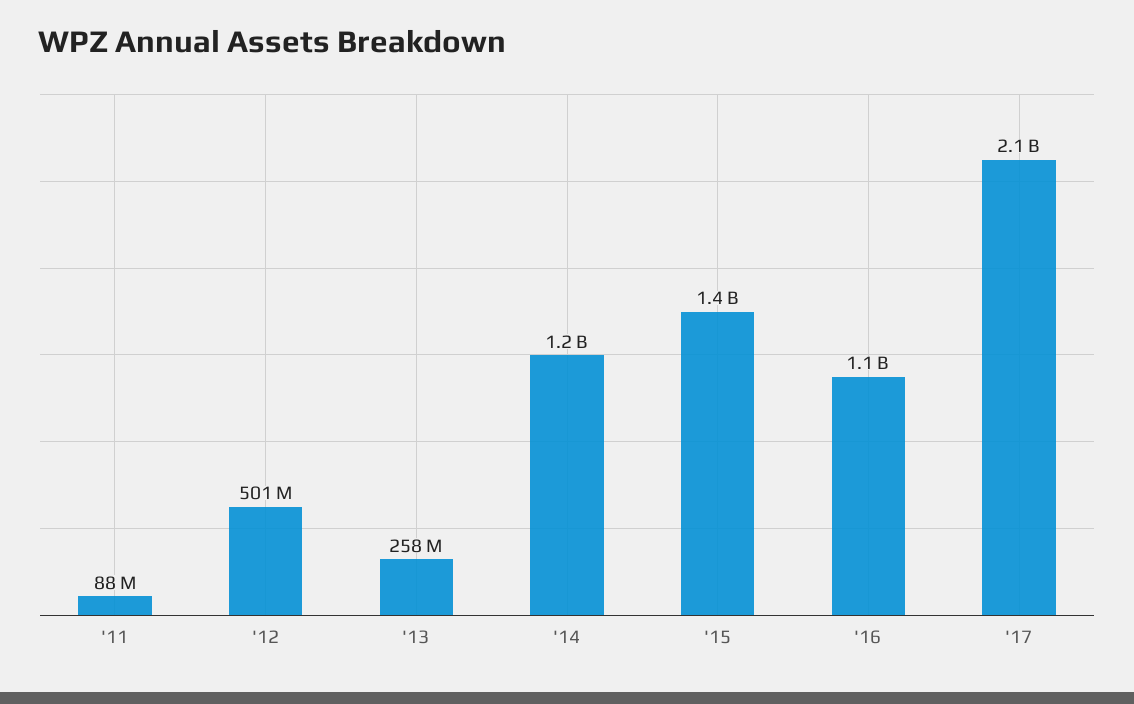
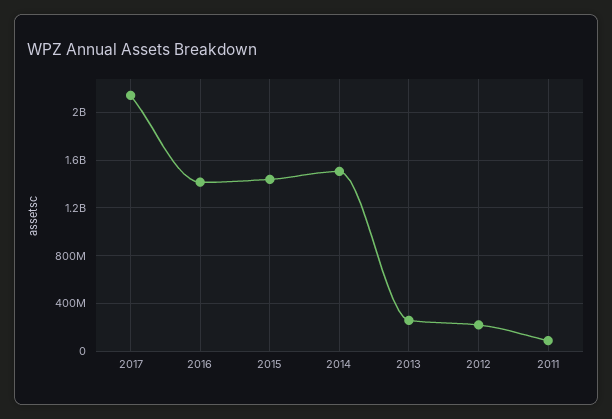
'12: 501000000 -> 200000000
'14: 1200000000 -> 1500000000
'16: 1100000000 -> 1400000000

